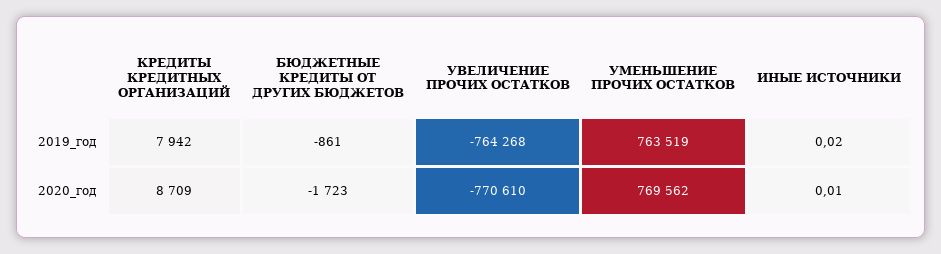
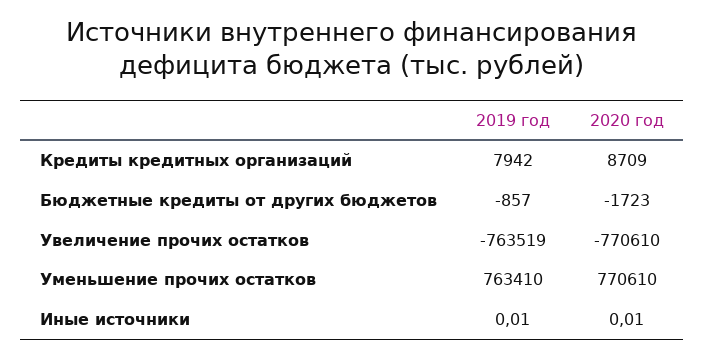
БЮДЖЕТНЫЕ КРЕДИТЫ ОТ ДРУГИХ БЮДЖЕТОВ, 2019_год: -861 -> -857
УВЕЛИЧЕНИЕ ПРОЧИХ ОСТАТКОВ, 2019_год: -764268 -> -763519
УМЕНЬШЕНИЕ ПРОЧИХ ОСТАТКОВ, 2019_год: 763519 -> 763410
ИНЫЕ ИСТОЧНИКИ, 2019_год: 0.02 -> 0.01
УМЕНЬШЕНИЕ ПРОЧИХ ОСТАТКОВ, 2020_год: 769562 -> 770610

